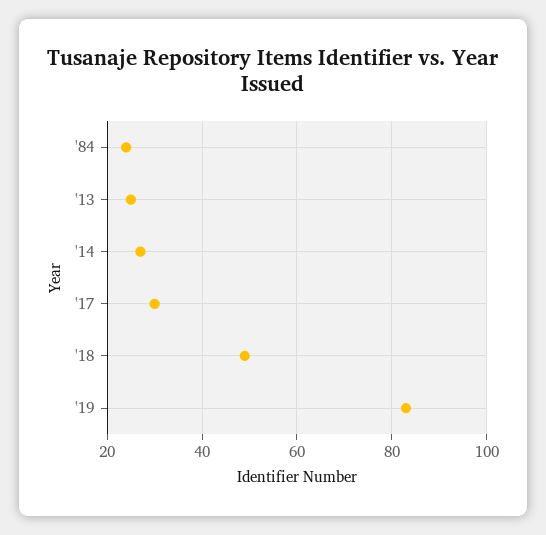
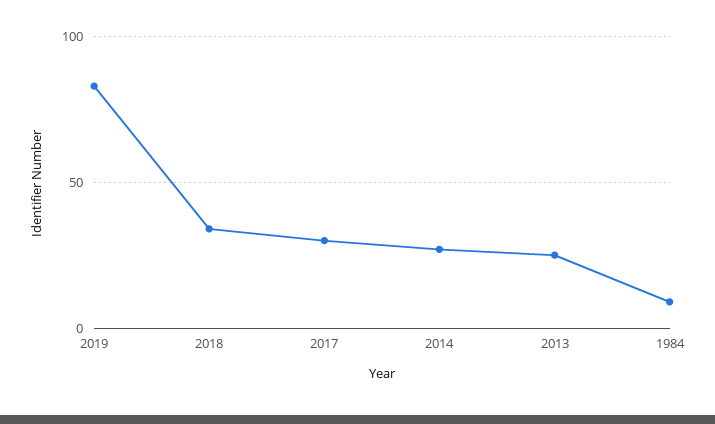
'84: 25 -> 10
'18: 50 -> 35

